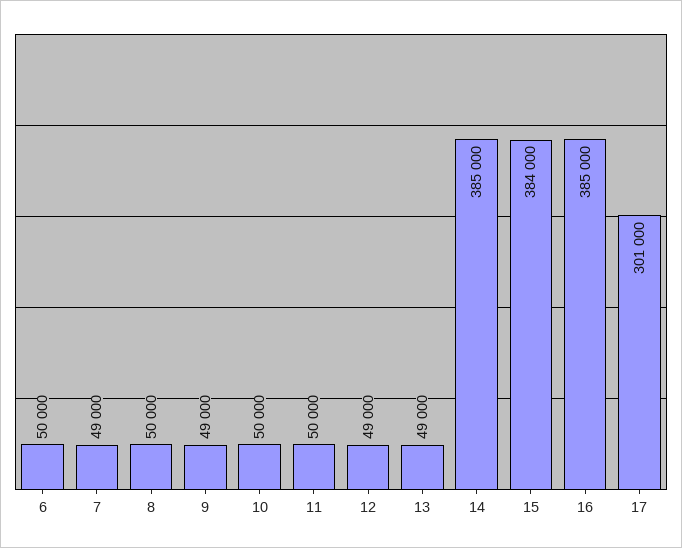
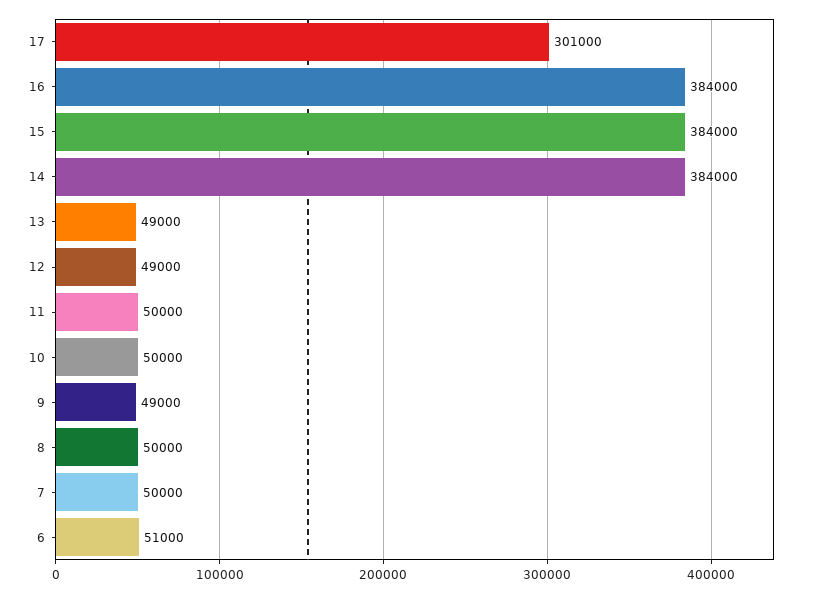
6: 50000 -> 51000
7: 49000 -> 50000
14: 385000 -> 384000
16: 385000 -> 384000

